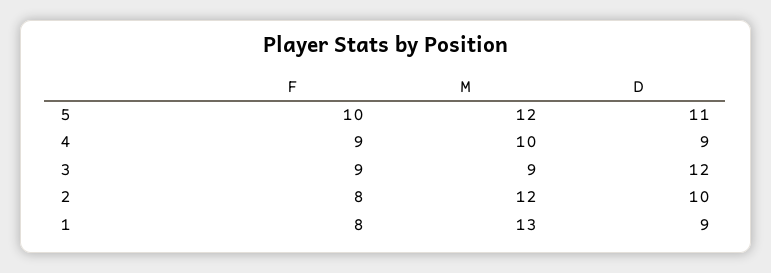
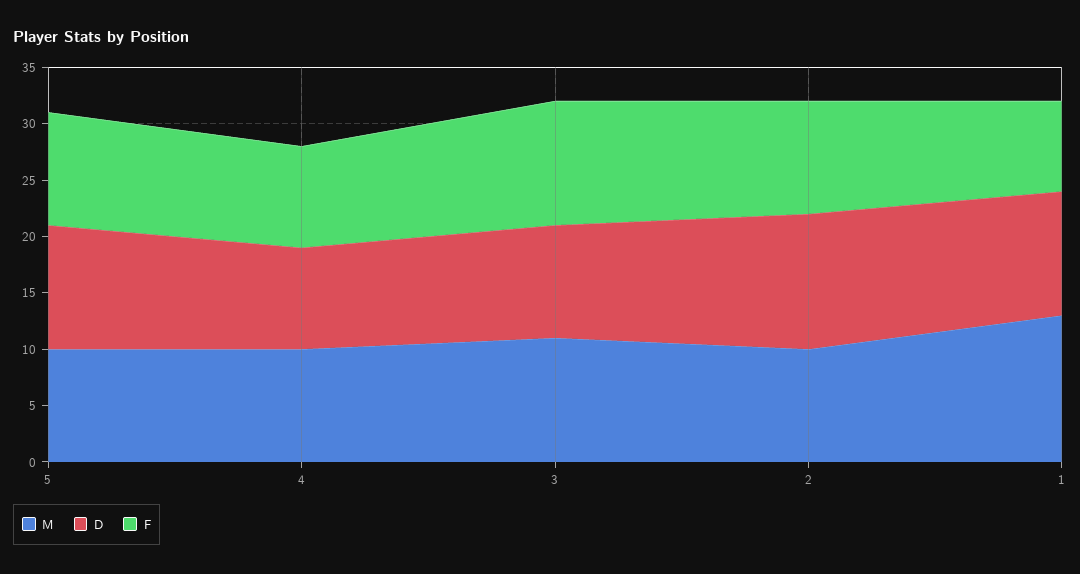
M, 5: 12 -> 10
F, 3: 9 -> 11
M, 3: 9 -> 11
D, 3: 12 -> 10
F, 2: 8 -> 10
M, 2: 12 -> 10
D, 2: 10 -> 12
D, 1: 9 -> 11

